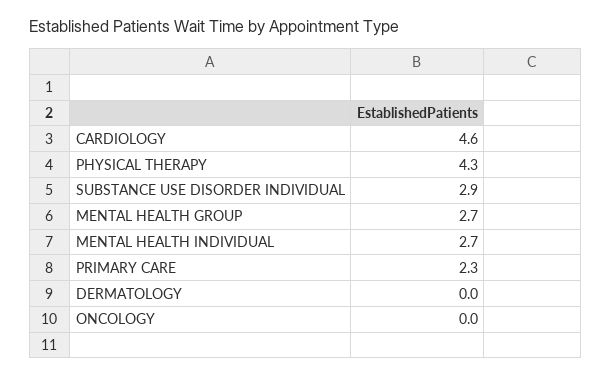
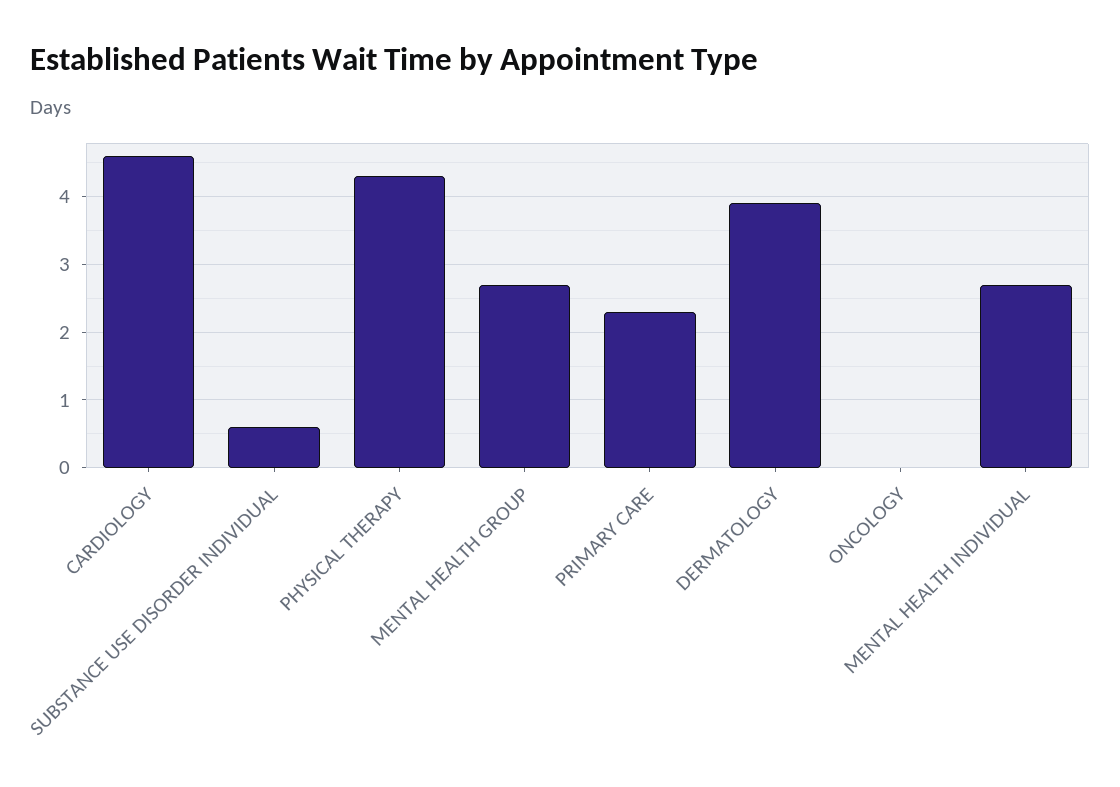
SUBSTANCE USE DISORDER INDIVIDUAL: 2.9 -> 0.6
DERMATOLOGY: 0 -> 3.9

